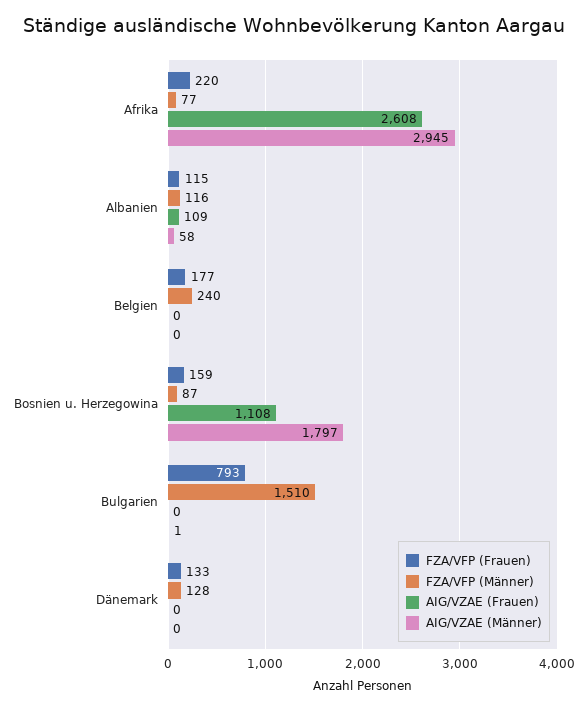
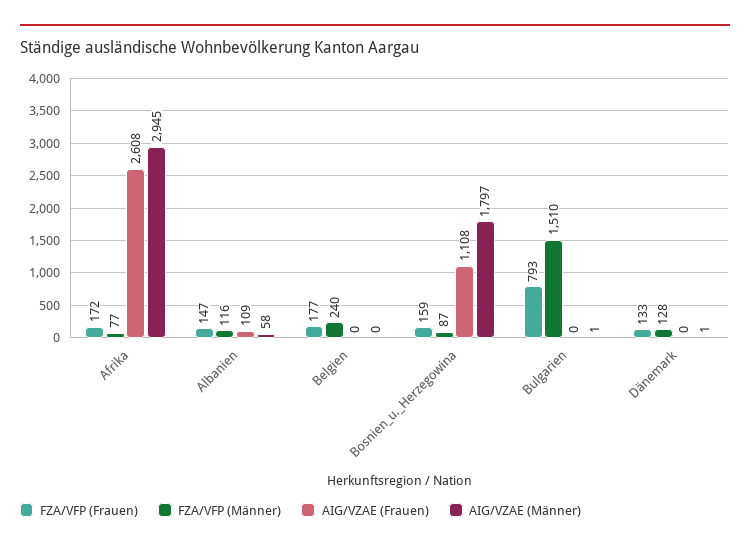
FZA/VFP (Frauen), Afrika: 220 -> 172
FZA/VFP (Frauen), Albanien: 115 -> 147
AIG/VZAE (Männer), Dänemark: 0 -> 1

